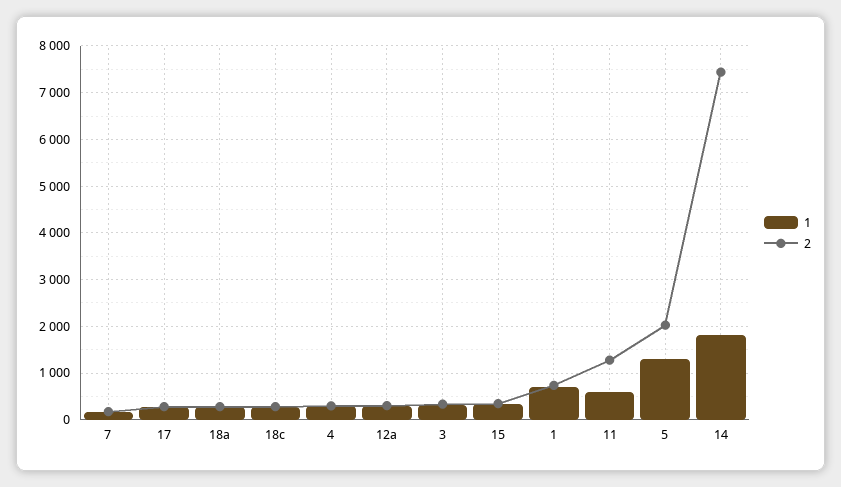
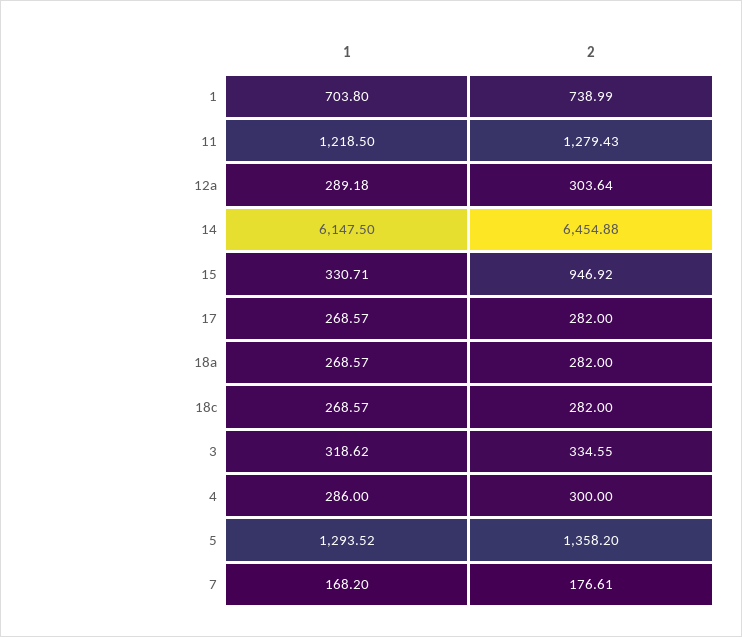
2, 15: 400 -> 946.92
1, 11: 600 -> 1218.5
2, 5: 2000 -> 1358.2
1, 14: 1800 -> 6147.5
2, 14: 7400 -> 6454.88

